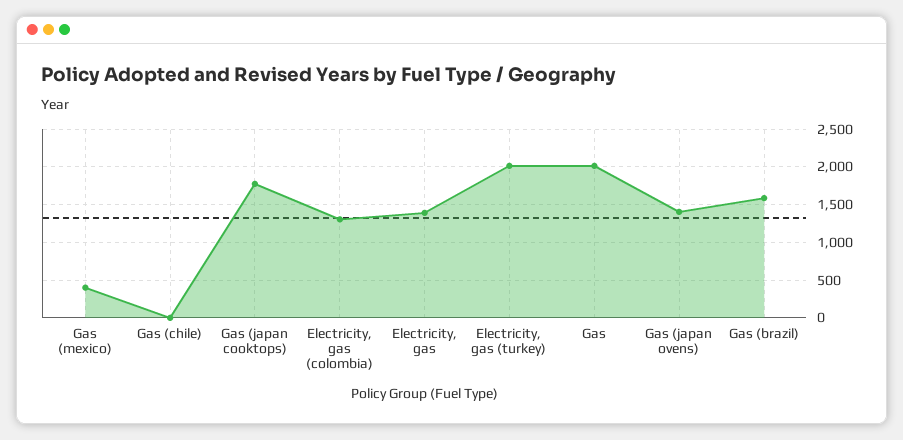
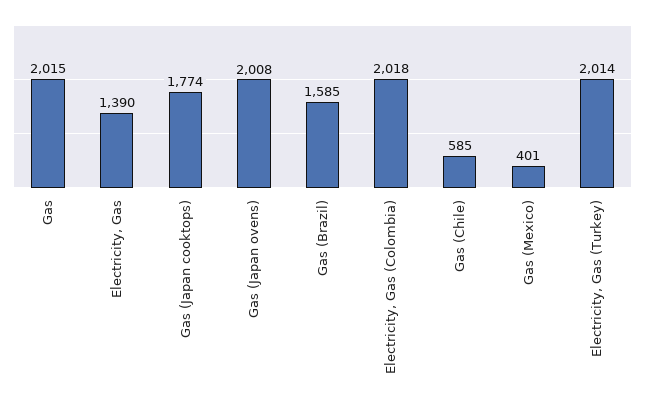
Gas (chile): 0 -> 585
Electricity, gas (colombia): 1300 -> 2018
Gas (japan ovens): 1400 -> 2008

